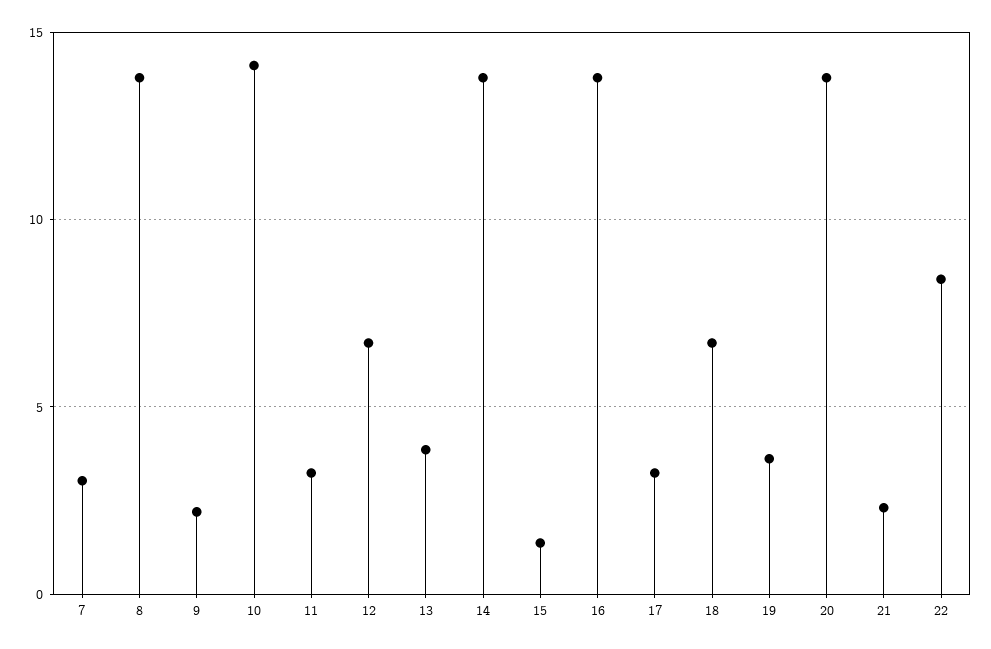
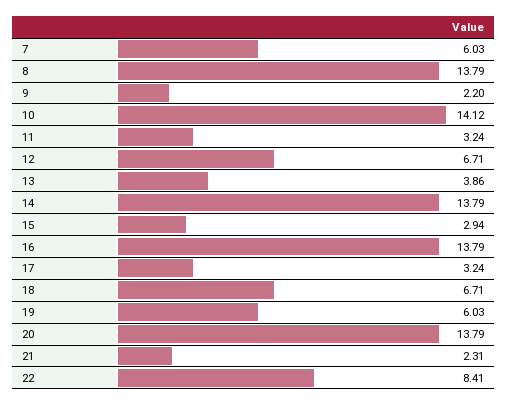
7: 3 -> 6.03
15: 1.5 -> 2.94
19: 3.5 -> 6.03

